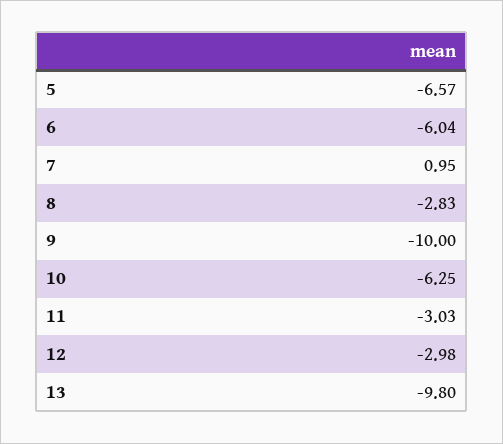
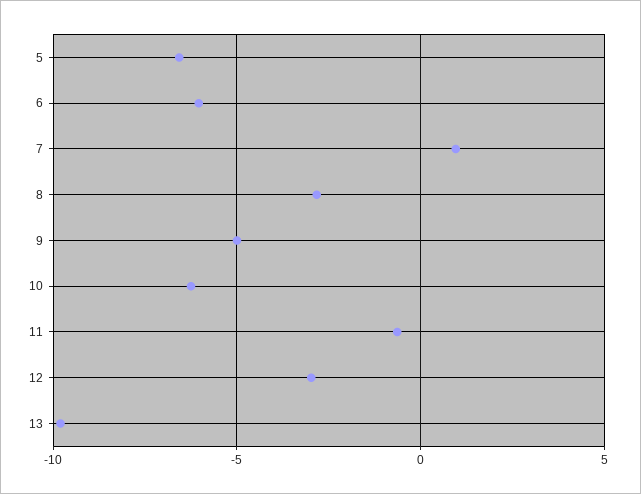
9: -10 -> -5
11: -3.03 -> -0.5

